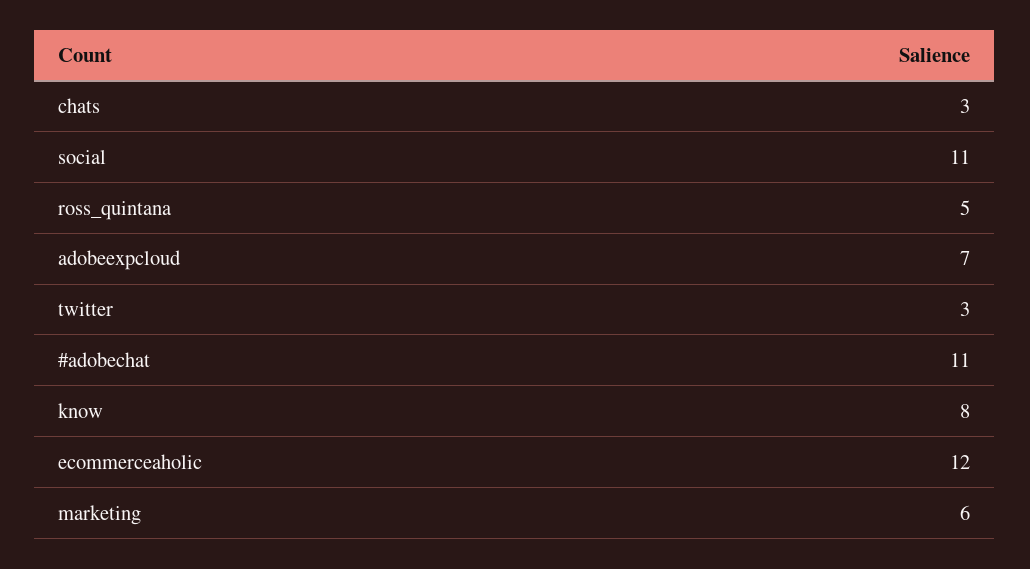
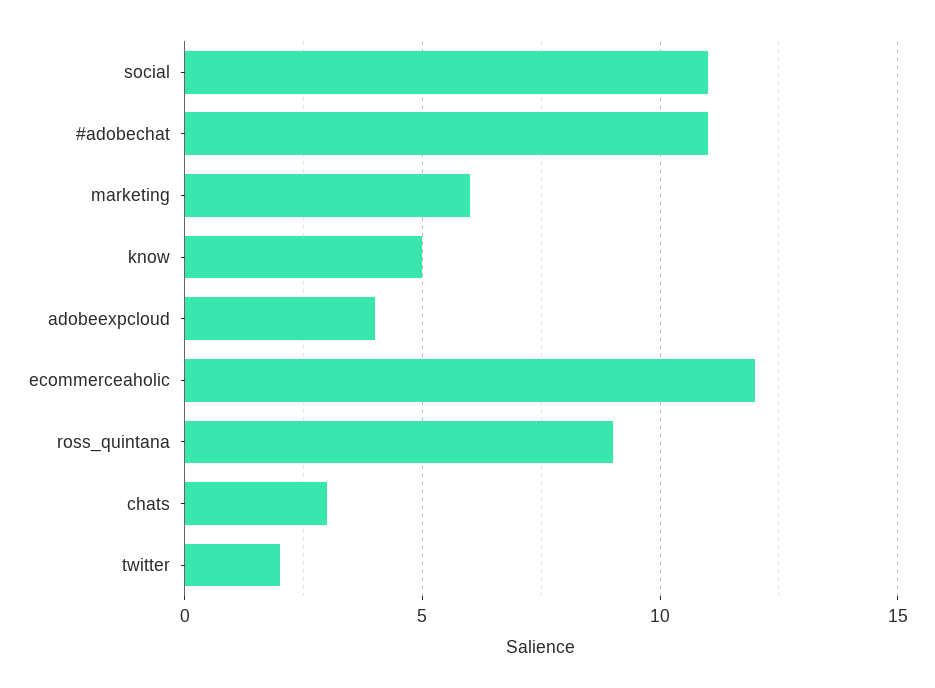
ross_quintana: 5 -> 9
adobeexpcloud: 7 -> 4
twitter: 3 -> 2
know: 8 -> 5

